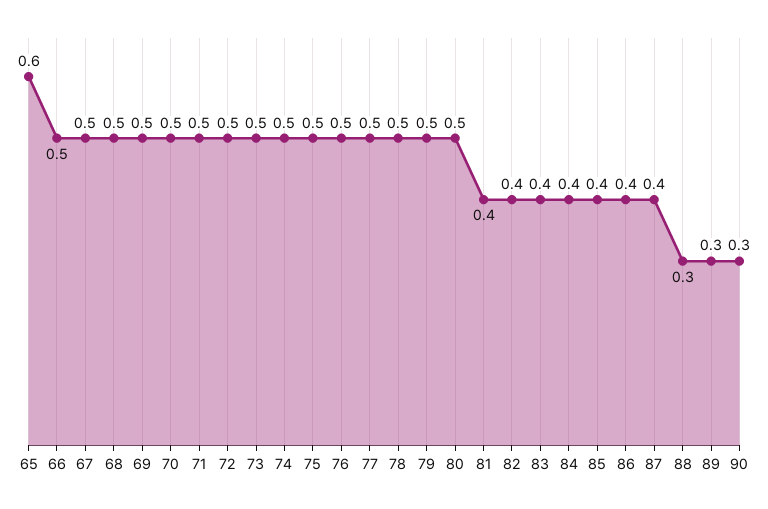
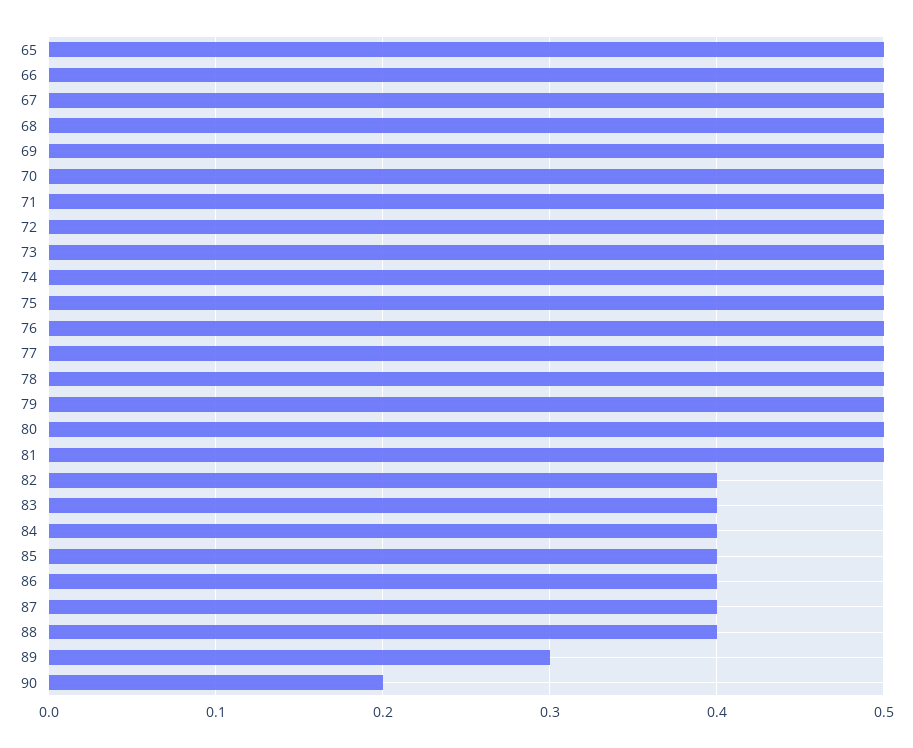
65: 0.6 -> 0.5
81: 0.4 -> 0.5
88: 0.3 -> 0.4
90: 0.3 -> 0.2

